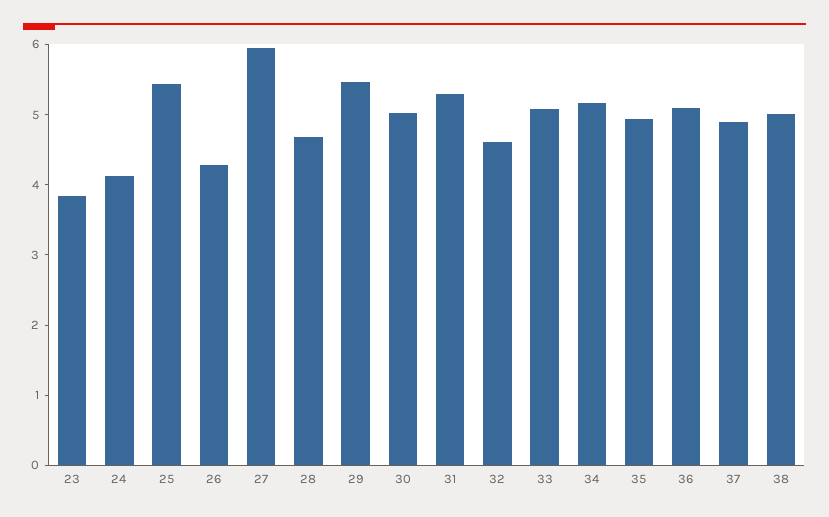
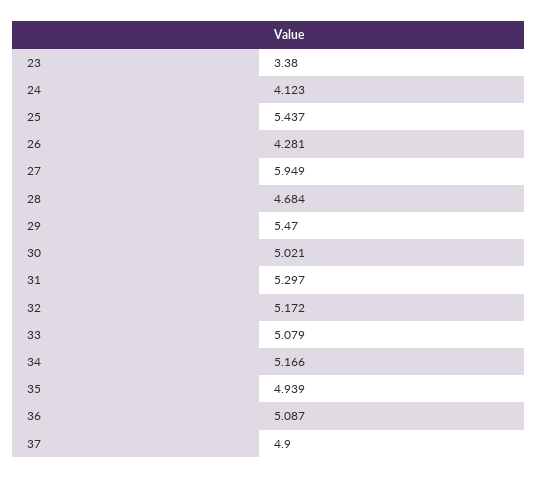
23: 3.8 -> 3.38
32: 4.6 -> 5.172
38: 5 -> none

